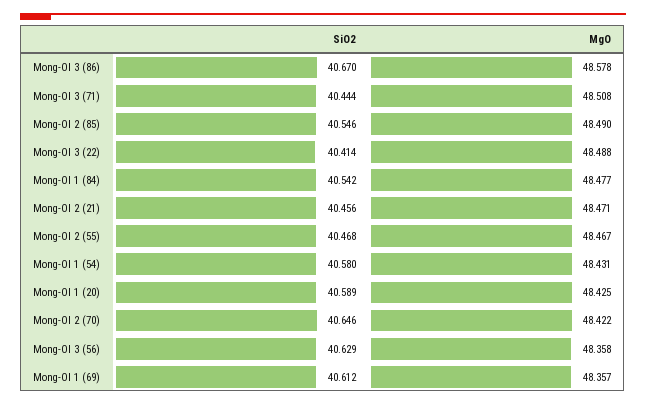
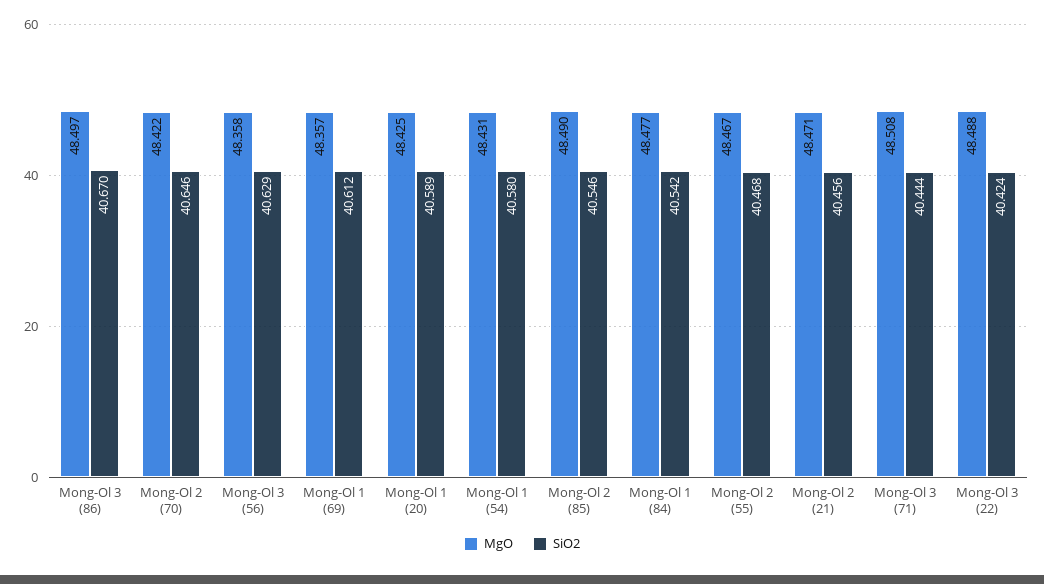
MgO, Mong-Ol 3 (86): 48.578 -> 48.497
SiO2, Mong-Ol 3 (22): 40.414 -> 40.424

